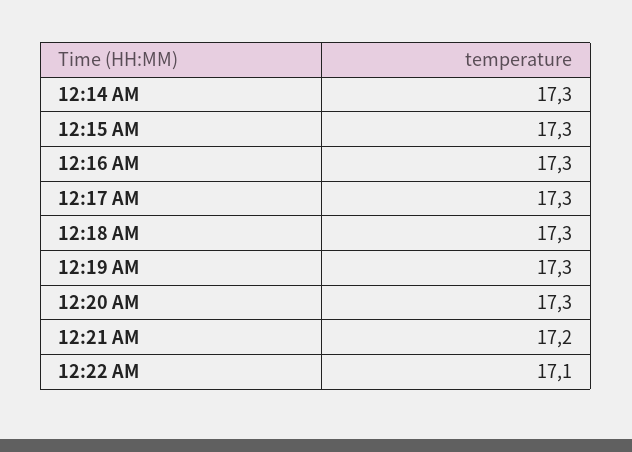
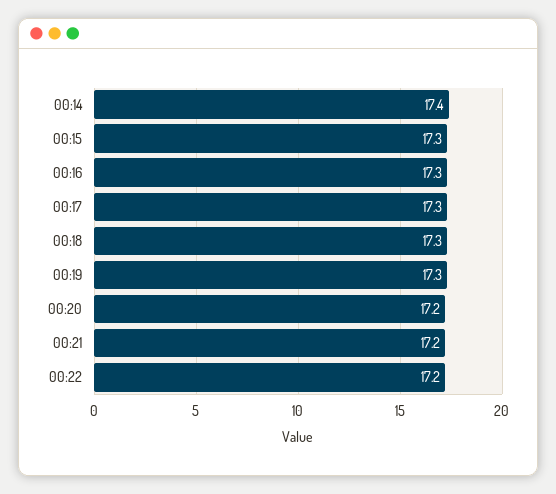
12:14 AM: 17.3 -> 17.4
12:20 AM: 17.3 -> 17.2
12:22 AM: 17.1 -> 17.2

